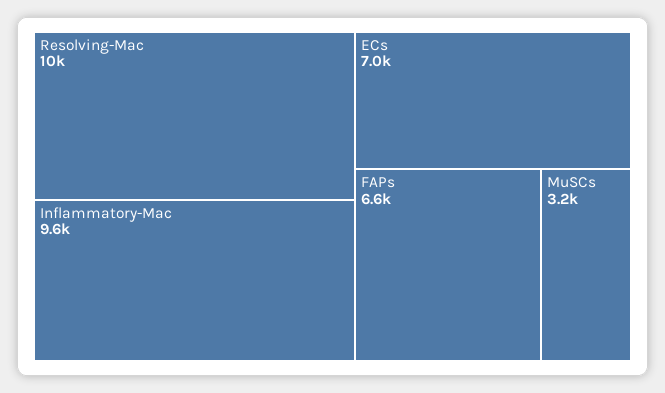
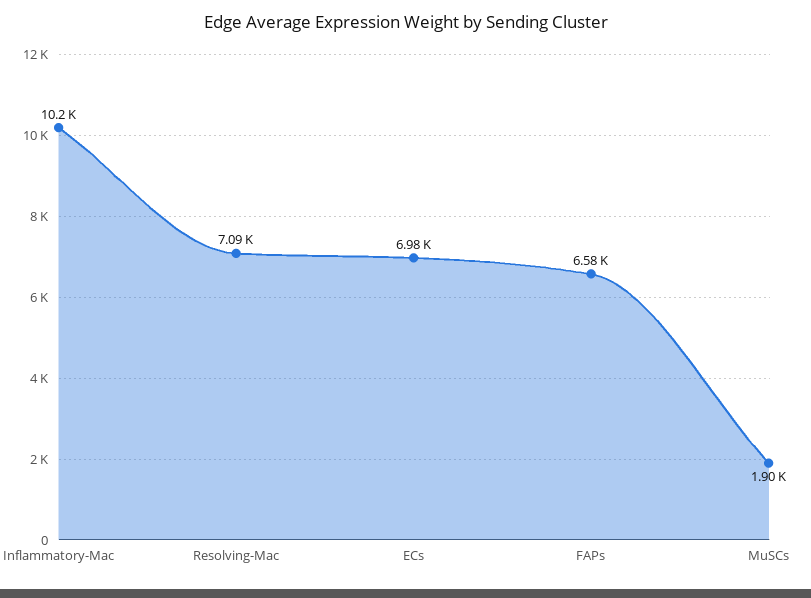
Resolving-Mac: 10000 -> 7090
Inflammatory-Mac: 9600 -> 10200
MuSCs: 3200 -> 1900

